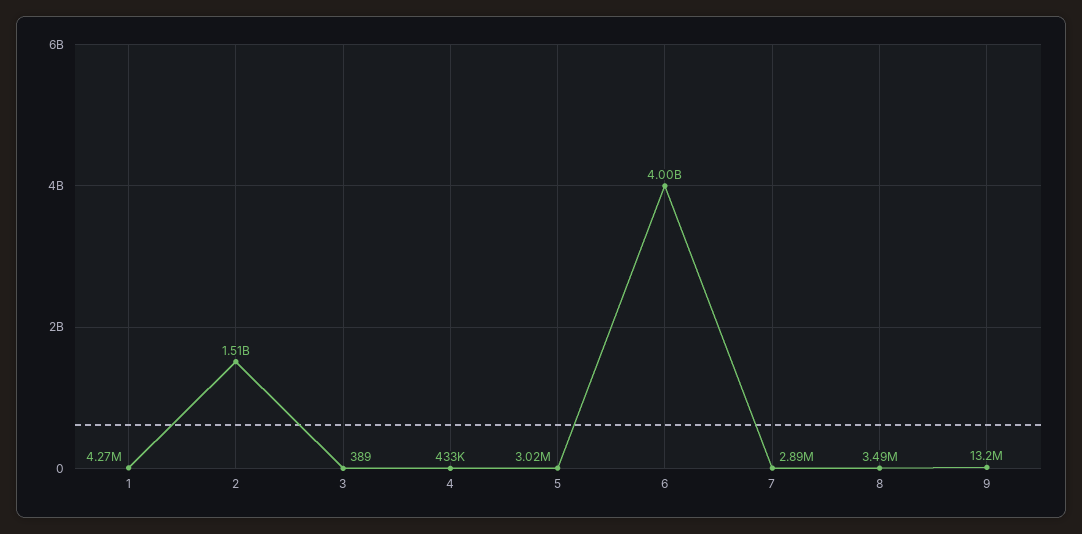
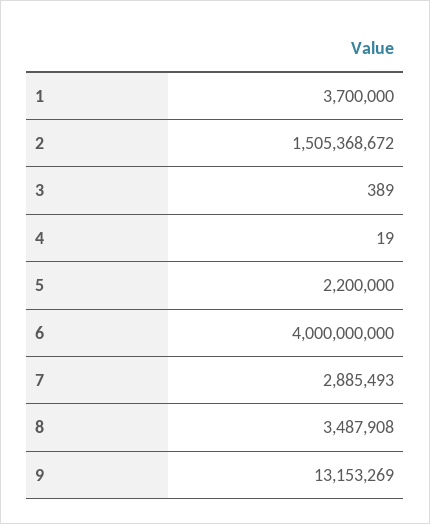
1: 4270000 -> 3700000
4: 433000 -> 19
5: 3020000 -> 2200000

